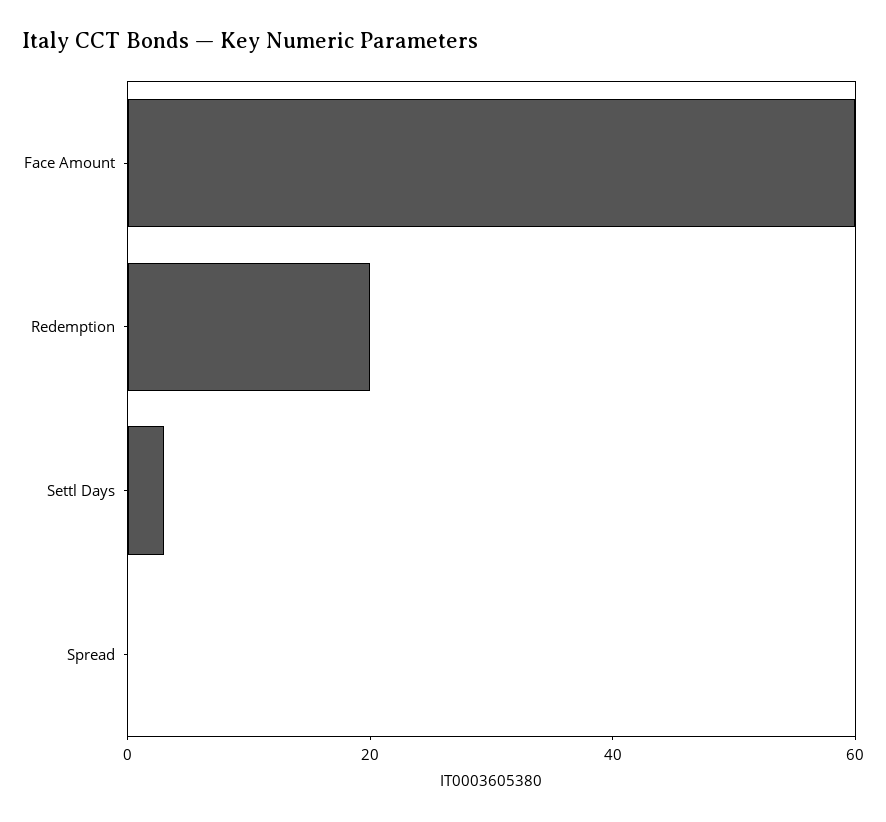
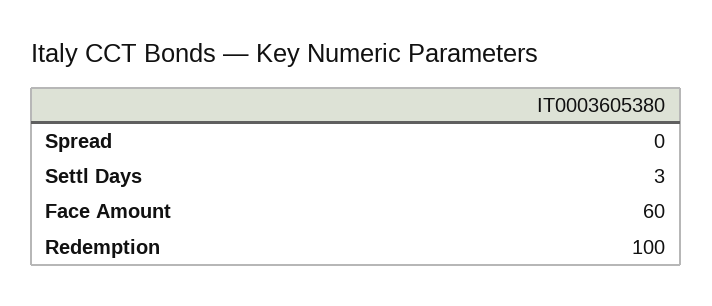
Redemption: 20 -> 100

